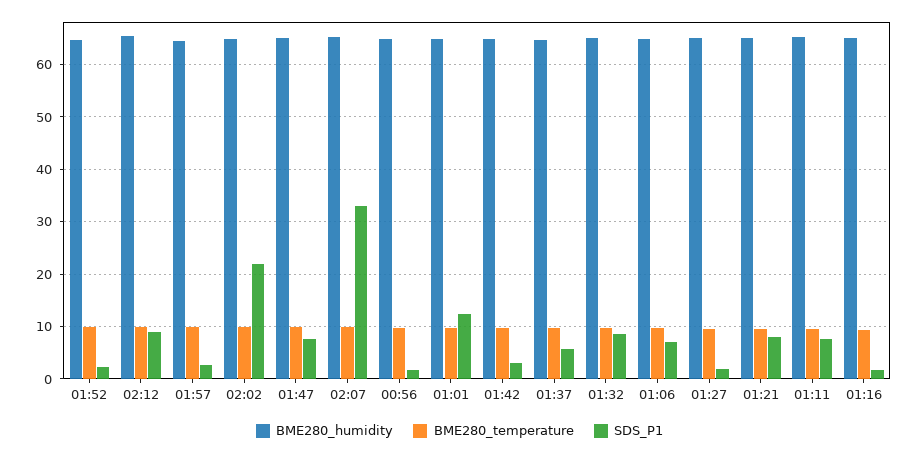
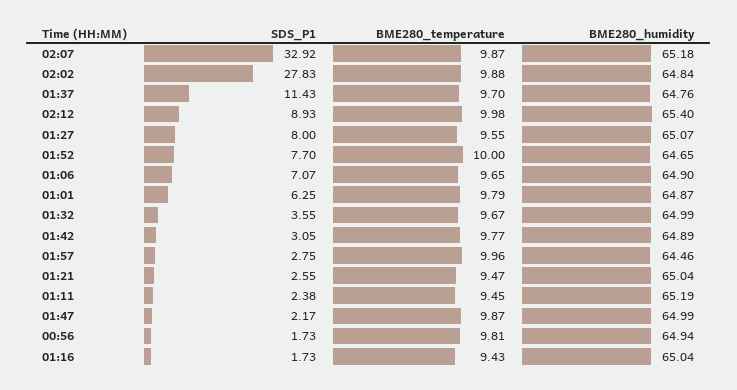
SDS_P1, 01:52: 2 -> 7.7
SDS_P1, 02:02: 22 -> 27.83
SDS_P1, 01:47: 8 -> 2.17
SDS_P1, 01:01: 12 -> 6.25
SDS_P1, 01:37: 6 -> 11.43
SDS_P1, 01:32: 8 -> 3.55
SDS_P1, 01:27: 2 -> 8
SDS_P1, 01:21: 8 -> 2.55
SDS_P1, 01:11: 8 -> 2.38

